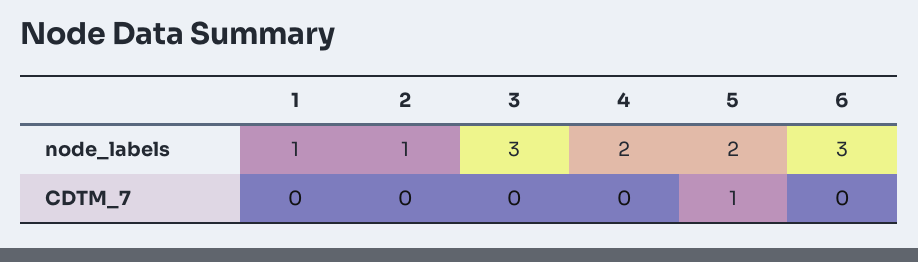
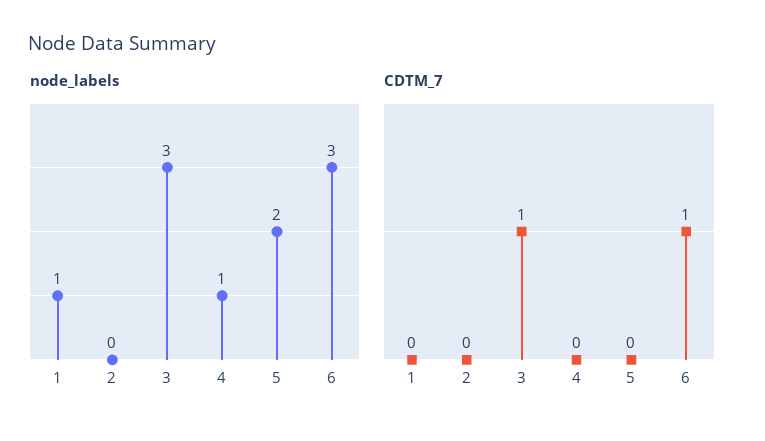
node_labels, 2: 1 -> 0
node_labels, 4: 2 -> 1
CDTM_7, 3: 0 -> 1
CDTM_7, 5: 1 -> 0
CDTM_7, 6: 0 -> 1

